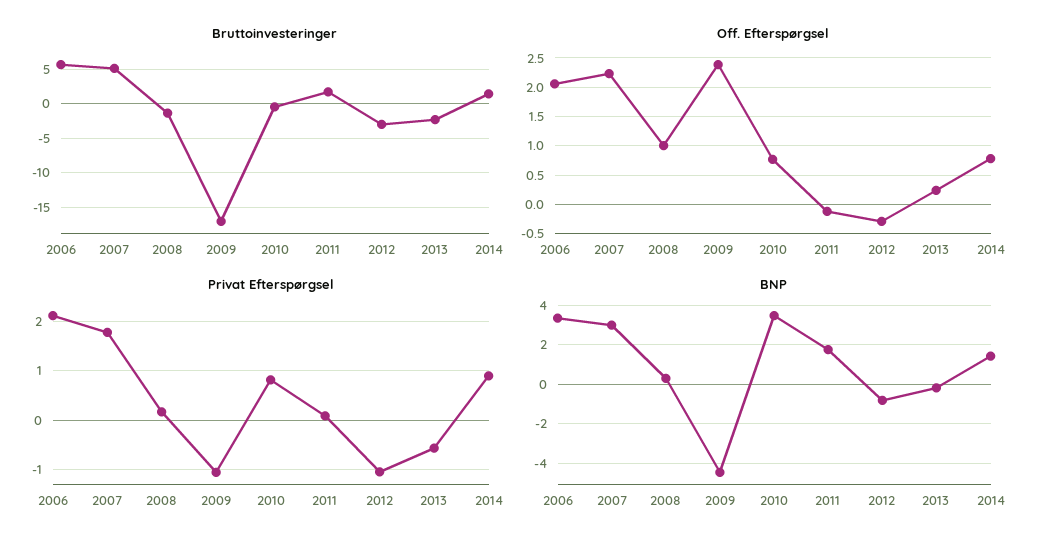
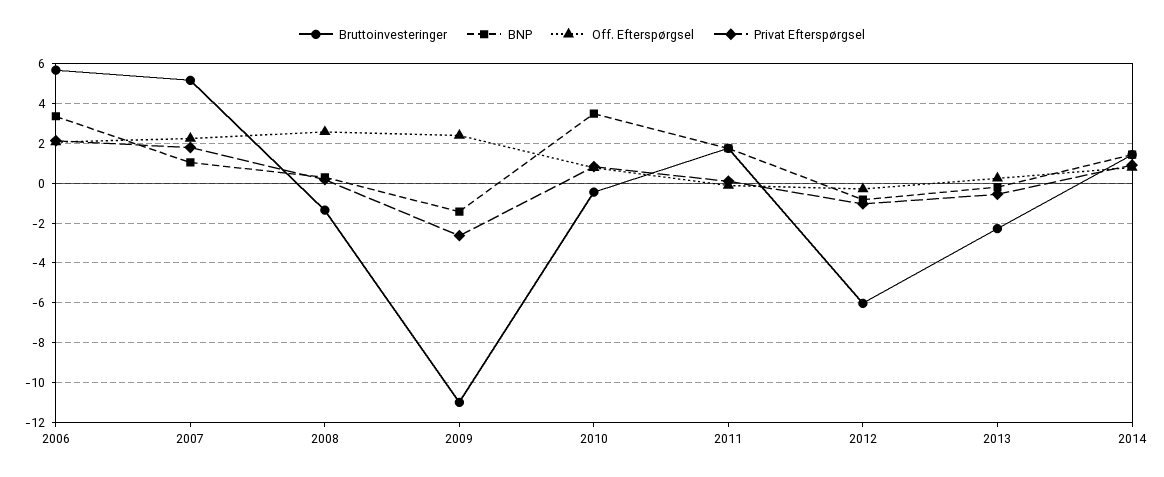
Bruttoinvesteringer, 2009: -17 -> -11
Bruttoinvesteringer, 2012: -3 -> -6
Off. Efterspørgsel, 2008: 1 -> 2.5
Privat Efterspørgsel, 2009: -1 -> -2.5
BNP, 2007: 3 -> 1
BNP, 2009: -4.5 -> -1.5

